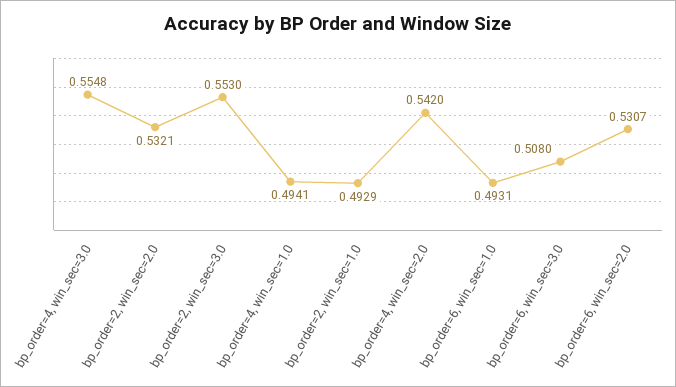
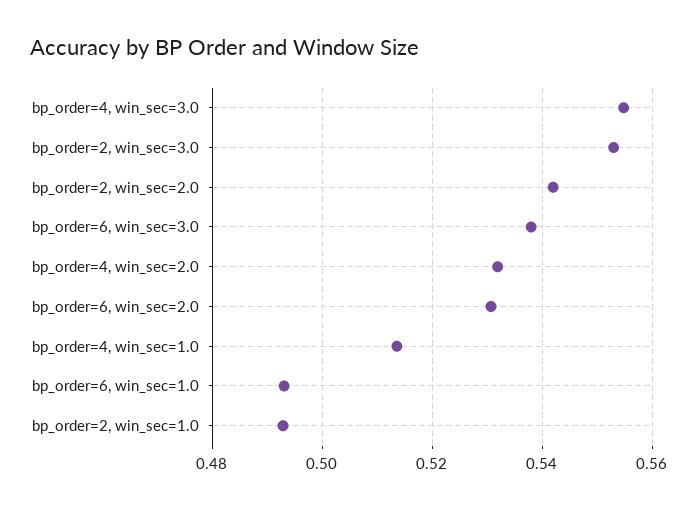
bp_order=2, win_sec=2.0: 0.5321 -> 0.542
bp_order=4, win_sec=1.0: 0.4941 -> 0.514
bp_order=4, win_sec=2.0: 0.542 -> 0.532
bp_order=6, win_sec=3.0: 0.508 -> 0.538

